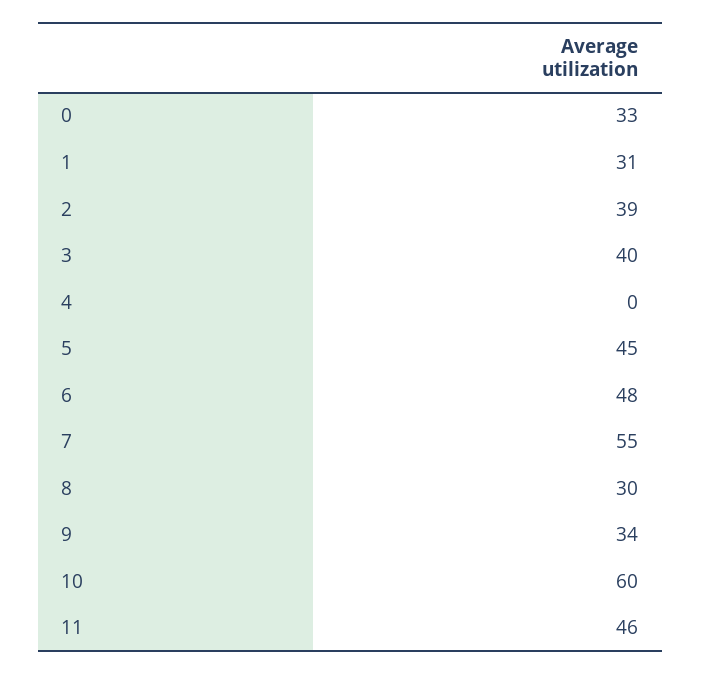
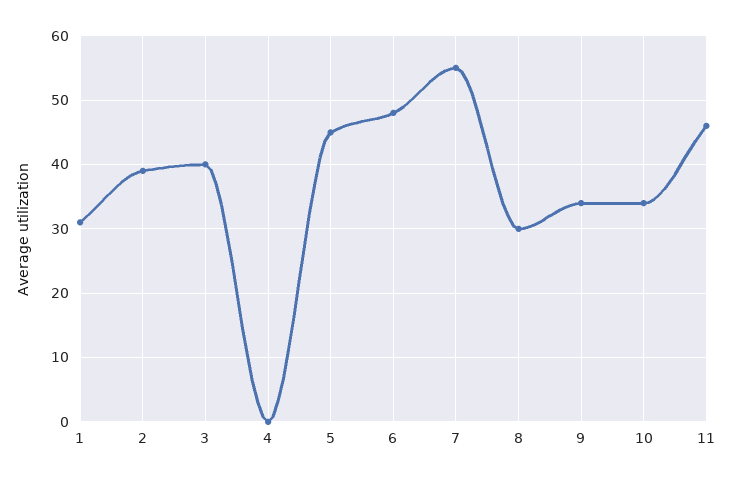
0: 33 -> none
10: 60 -> 34

